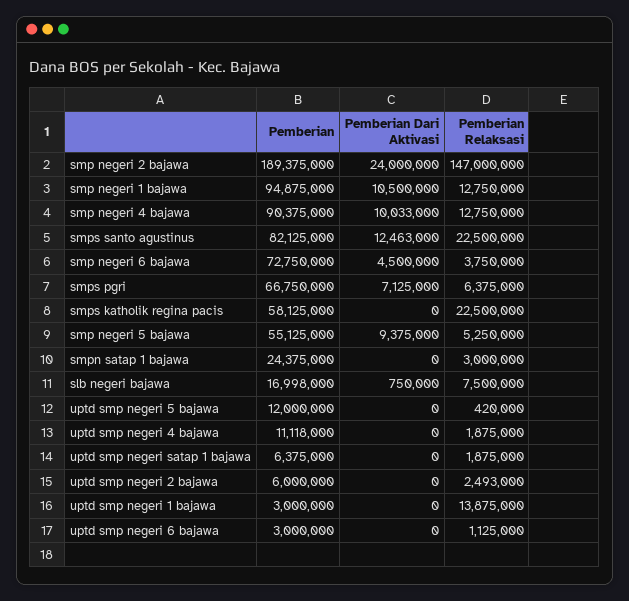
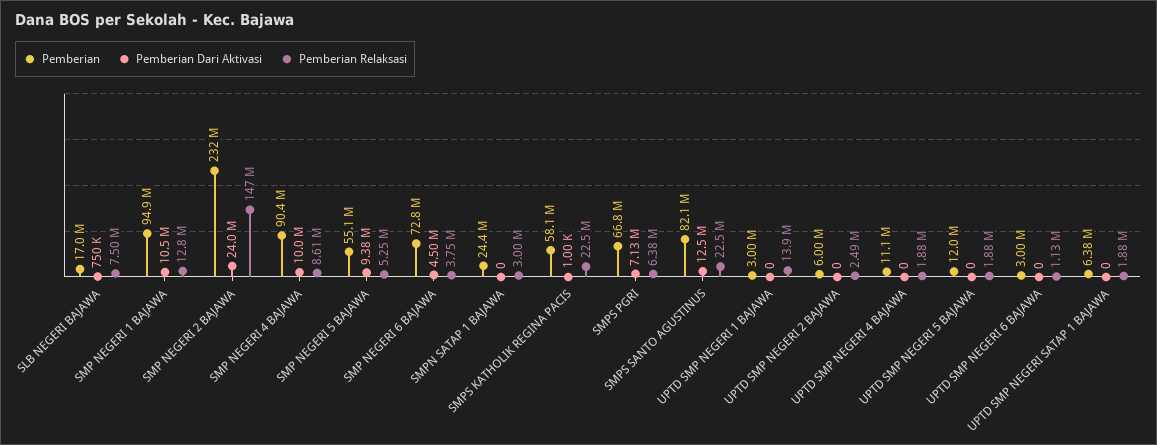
Pemberian, smp negeri 2 bajawa: 189375000 -> 232000000
Pemberian Relaksasi, smp negeri 4 bajawa: 12750000 -> 8610000
Pemberian Dari Aktivasi, smps katholik regina pacis: 0 -> 1000
Pemberian Relaksasi, uptd smp negeri 5 bajawa: 420000 -> 1880000

